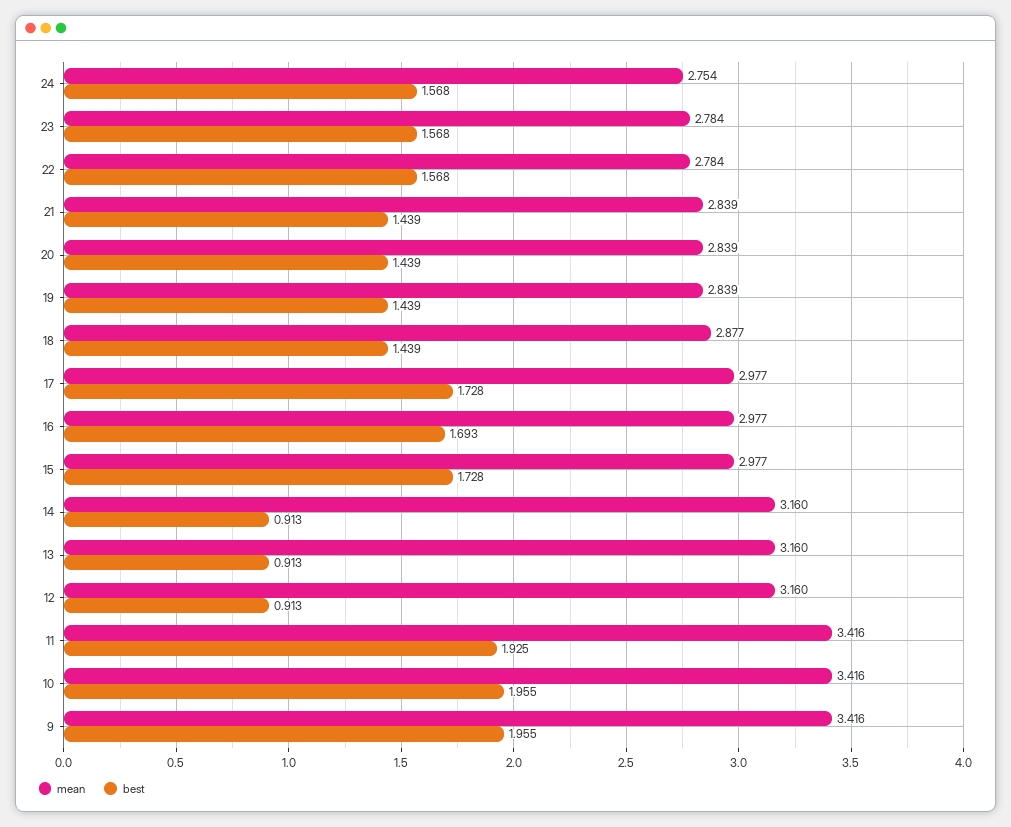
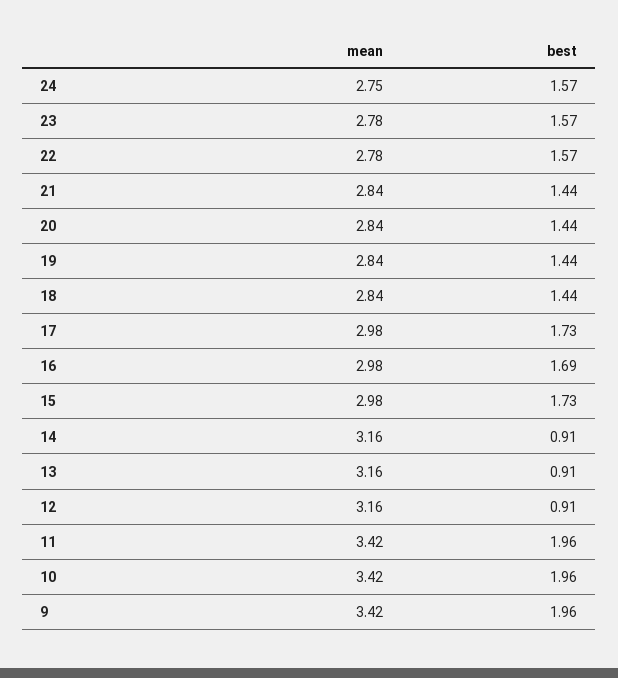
mean, 18: 2.877 -> 2.84
best, 11: 1.925 -> 1.96

